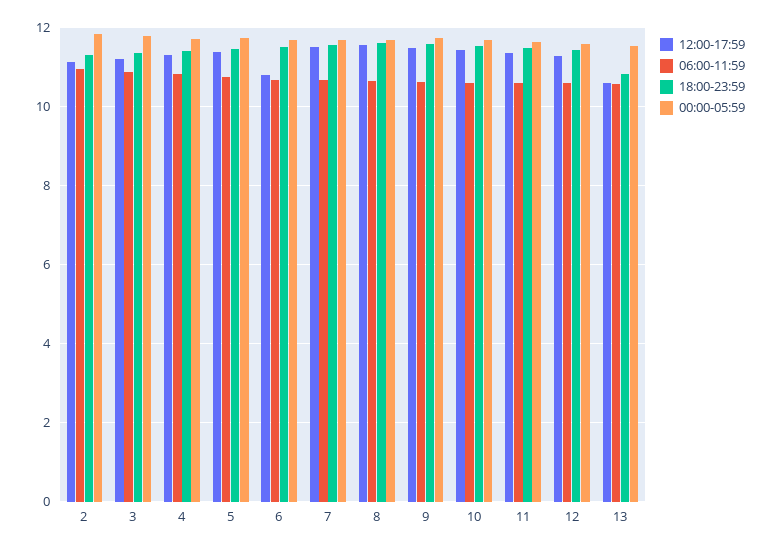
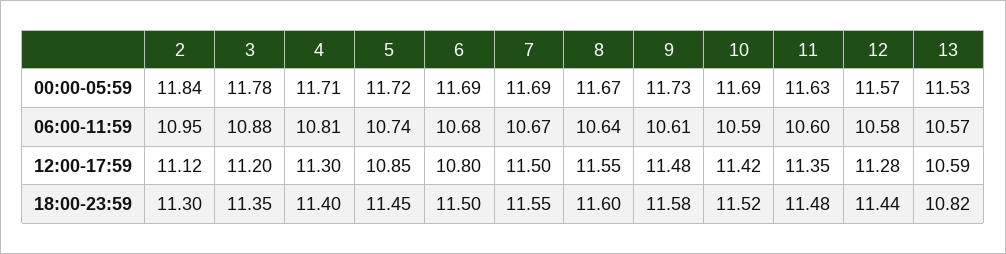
12:00-17:59, 5: 11.4 -> 10.85

